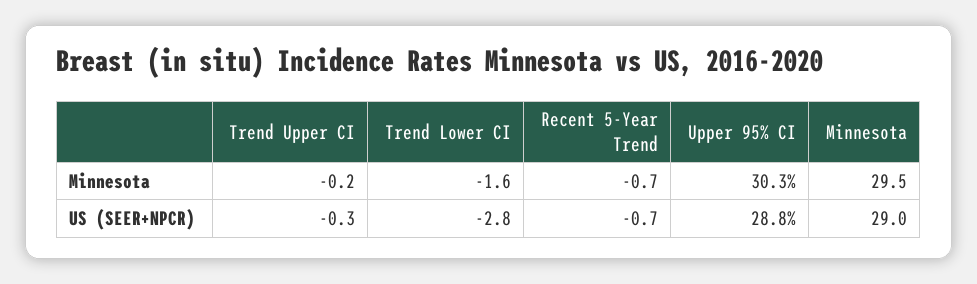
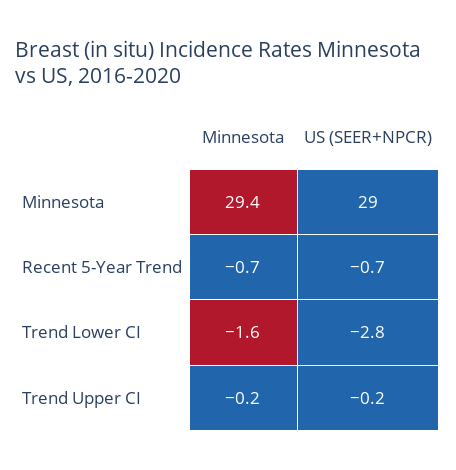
Upper 95% CI, Minnesota: 30.3 -> none
Minnesota, Minnesota: 29.5 -> 29.4
Trend Upper CI, US (SEER+NPCR): -0.3 -> -0.2
Upper 95% CI, US (SEER+NPCR): 28.8 -> none

